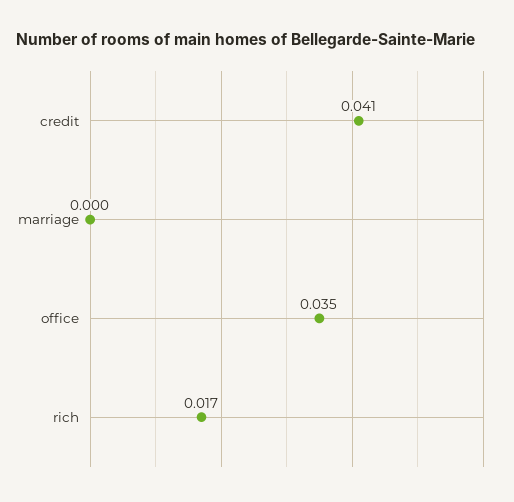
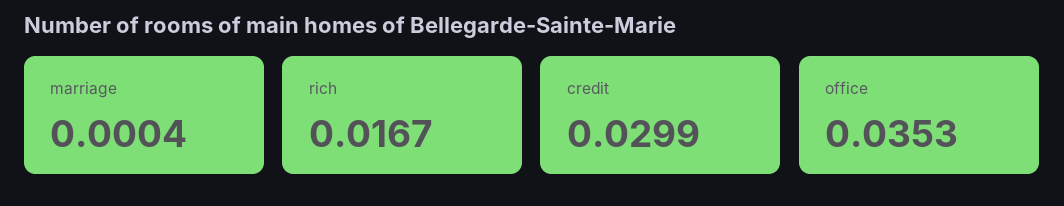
credit: 0.041 -> 0.0299

